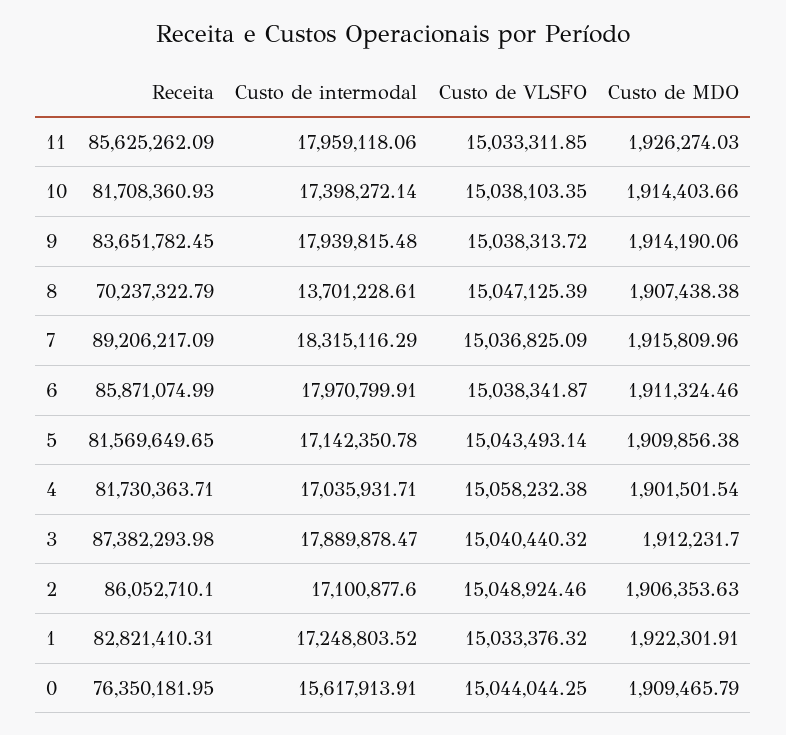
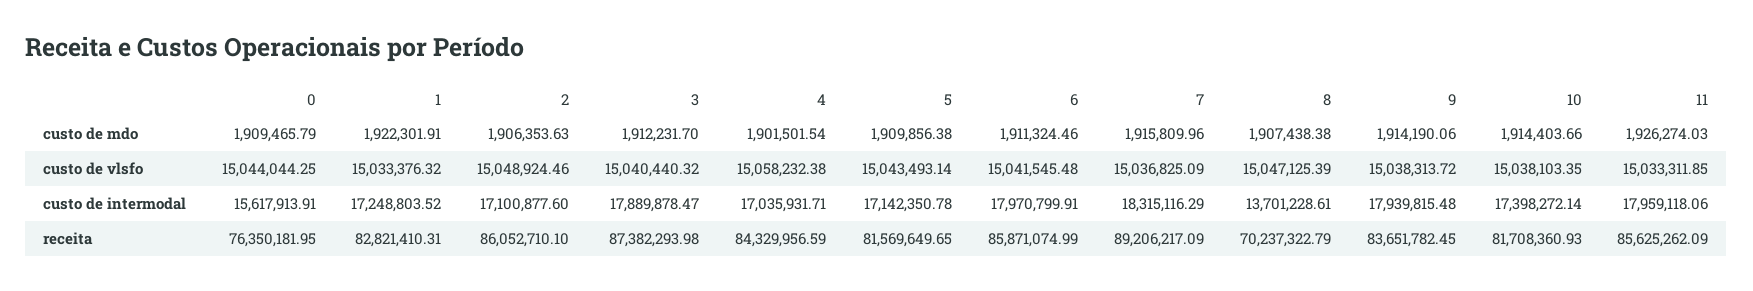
Custo de VLSFO, 6: 15038341.87 -> 15041545.48
Receita, 4: 81730363.71 -> 84329956.59

